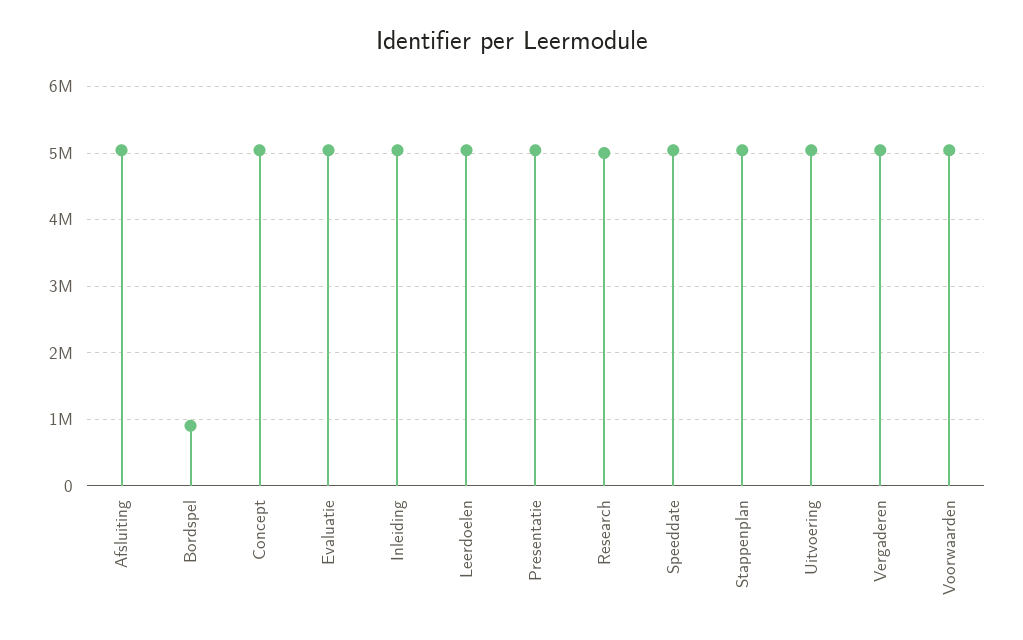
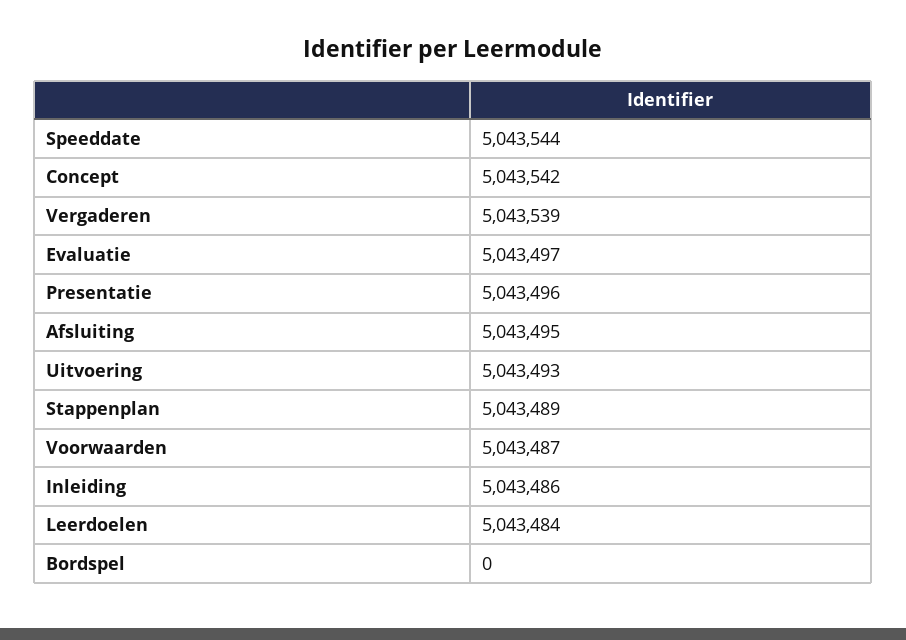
Bordspel: 900000 -> 0
Research: 5000000 -> none

